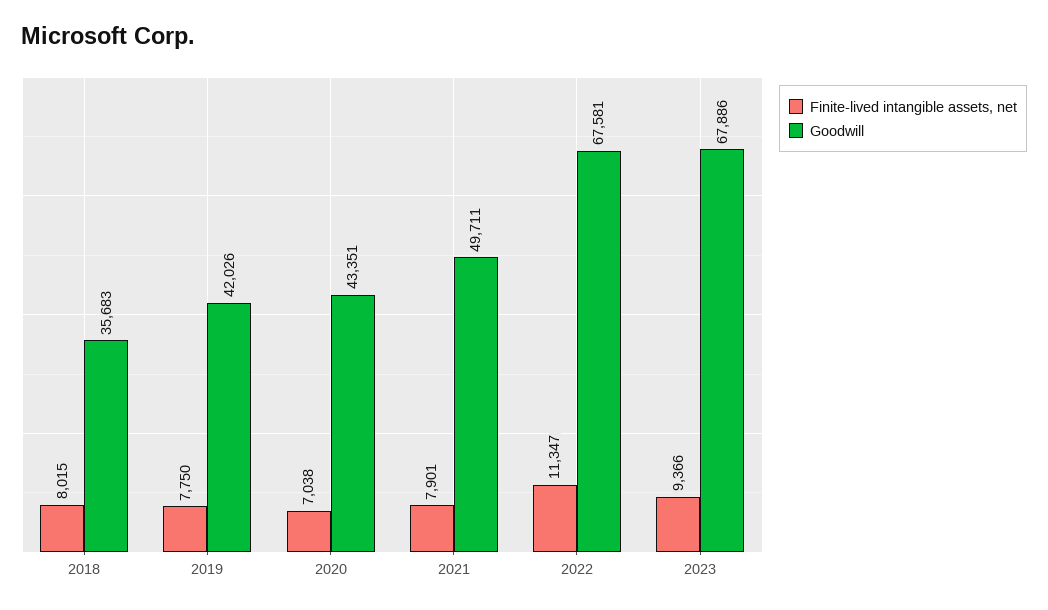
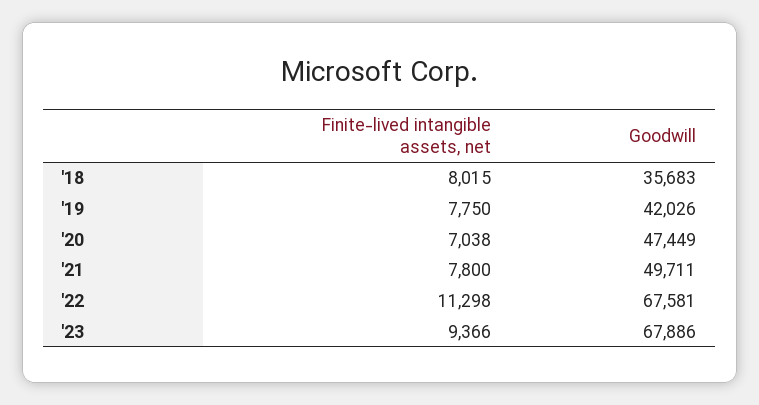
Goodwill, 2020: 43351 -> 47449
Finite-lived intangible assets, net, 2021: 7901 -> 7800
Finite-lived intangible assets, net, 2022: 11347 -> 11298

